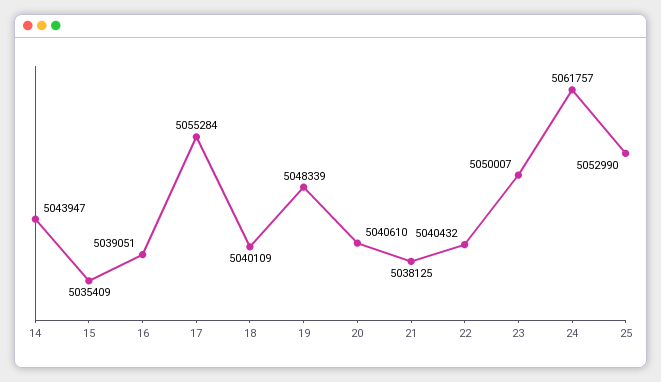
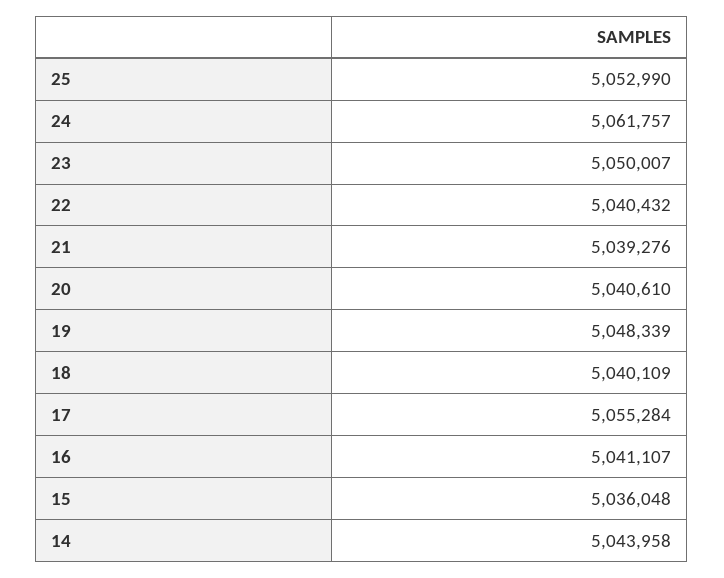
14: 5043947 -> 5043958
15: 5035409 -> 5036048
16: 5039051 -> 5041107
21: 5038125 -> 5039276

